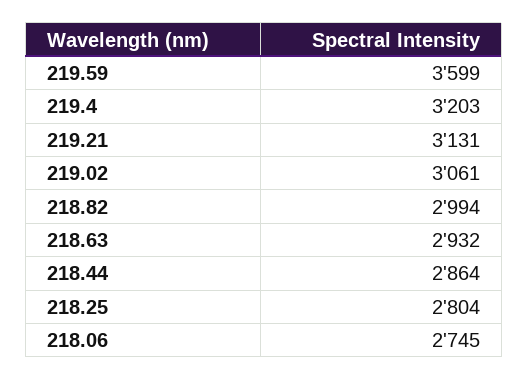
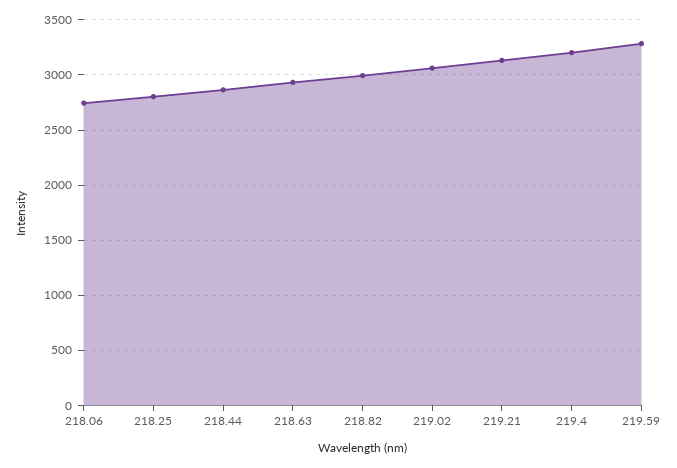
219.59: 3599 -> 3300

